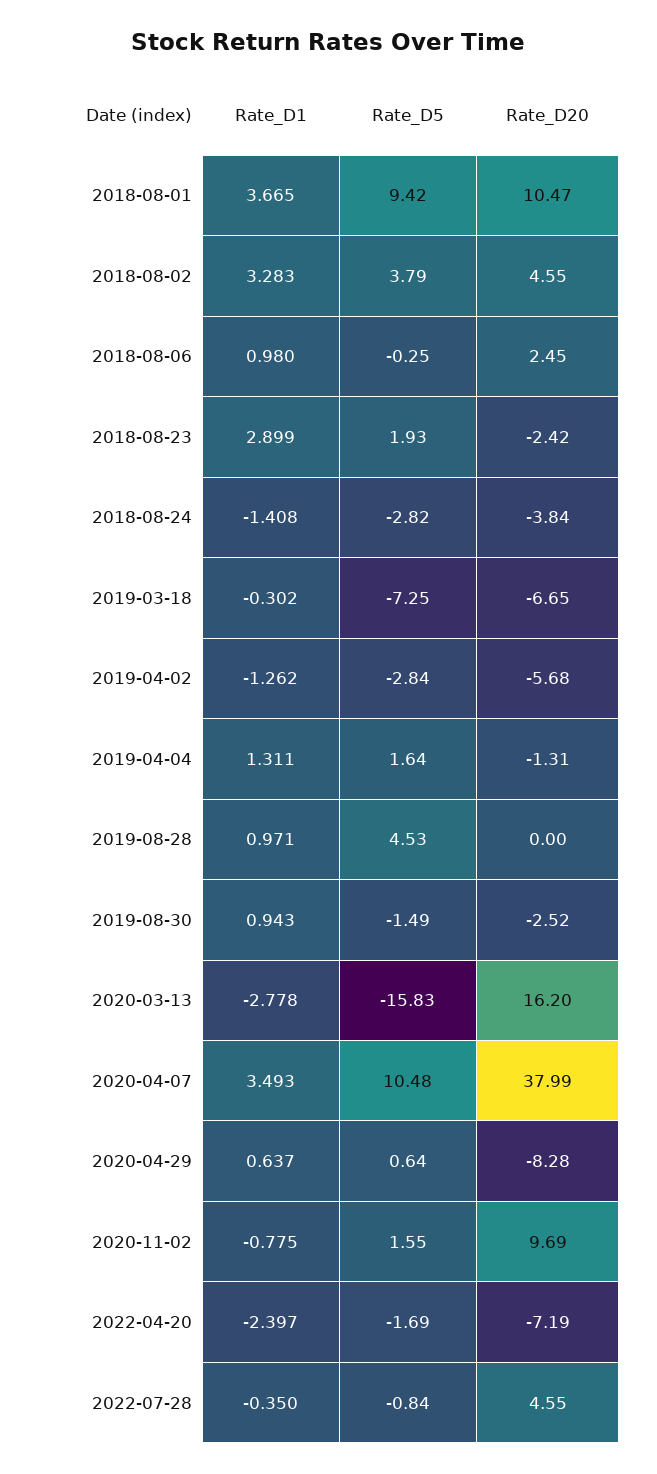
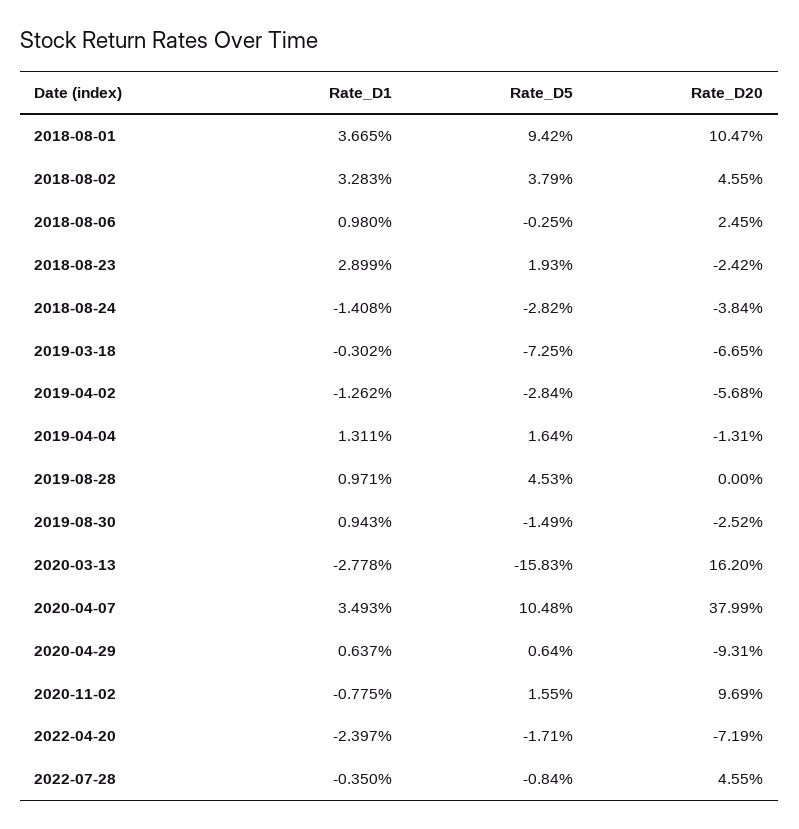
Rate_D20, 2020-04-29: -8.28 -> -9.31
Rate_D5, 2022-04-20: -1.69 -> -1.71

